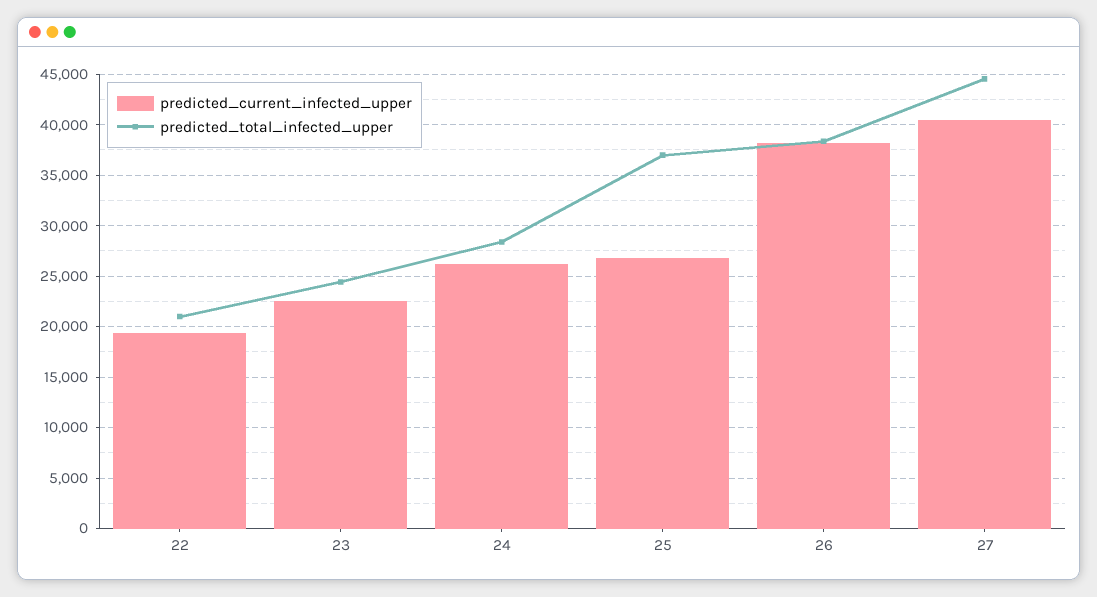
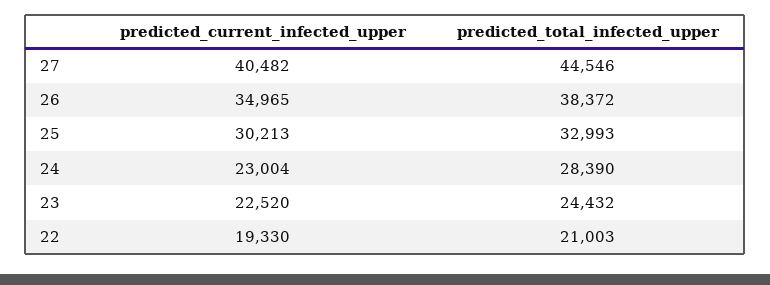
predicted_current_infected_upper, 24: 26000 -> 23004
predicted_current_infected_upper, 25: 27000 -> 30213
predicted_total_infected_upper, 25: 37000 -> 32993
predicted_current_infected_upper, 26: 38000 -> 34965

